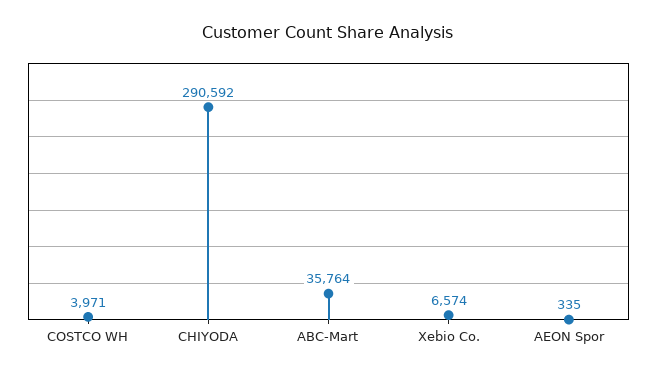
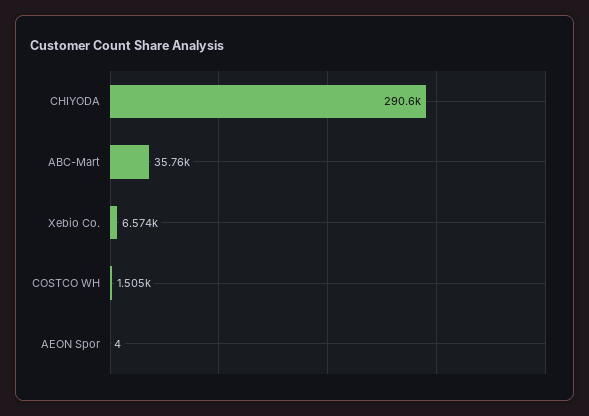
COSTCO WH: 3971 -> 1505
AEON Spor: 335 -> 4

